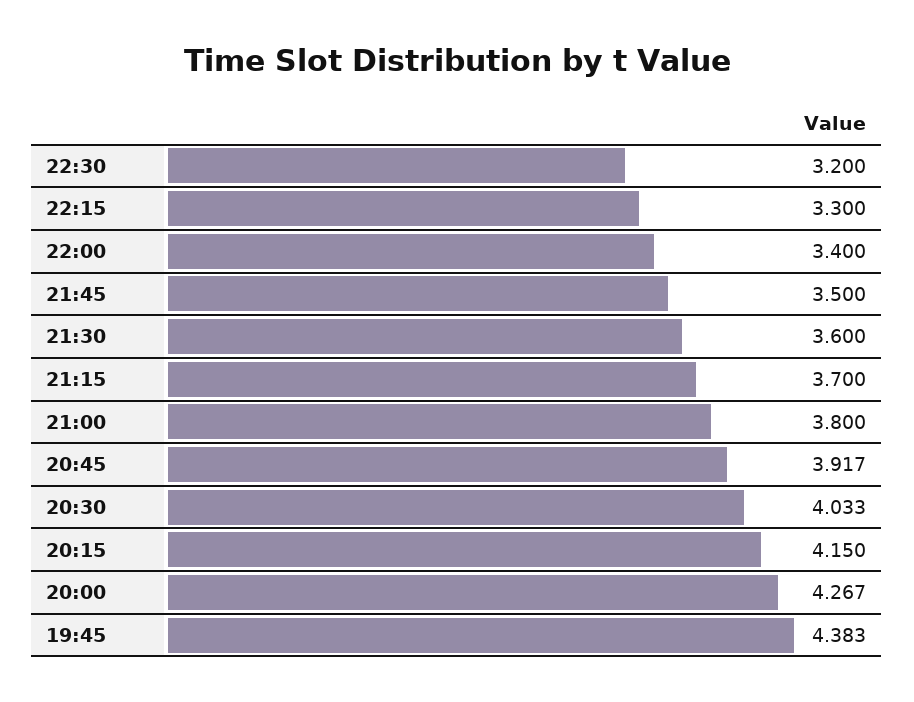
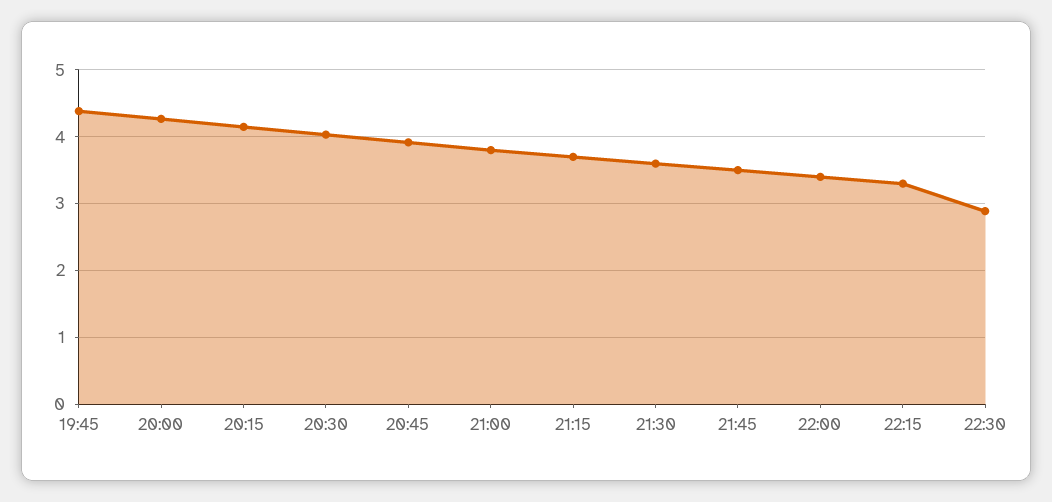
22:30: 3.2 -> 2.9

